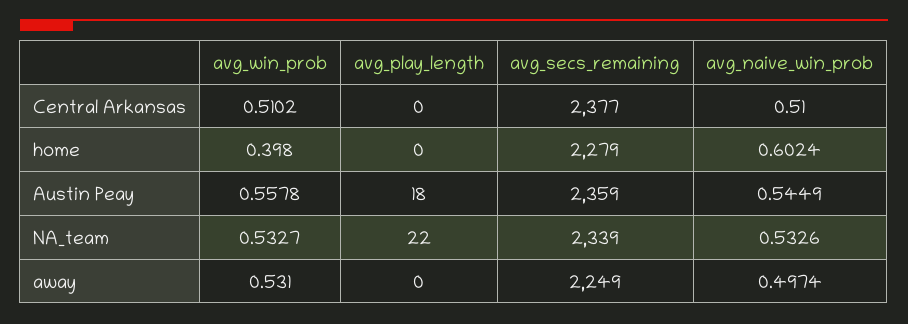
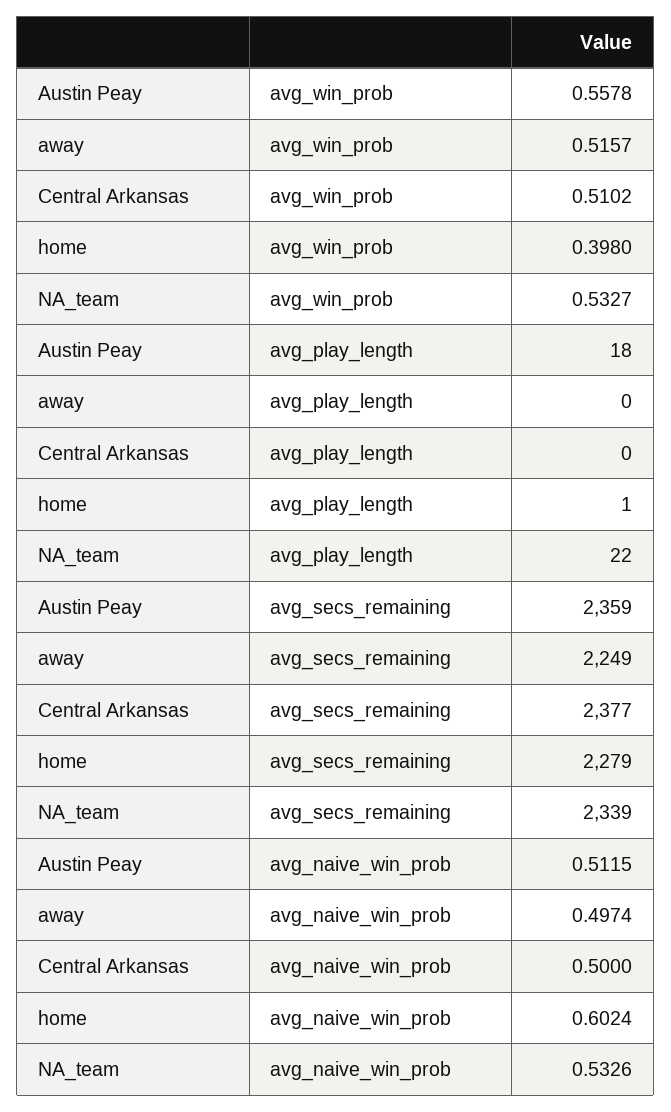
avg_naive_win_prob, Central Arkansas: 0.51 -> 0.5
avg_play_length, home: 0 -> 1
avg_naive_win_prob, Austin Peay: 0.5449 -> 0.5115
avg_win_prob, away: 0.531 -> 0.5157

